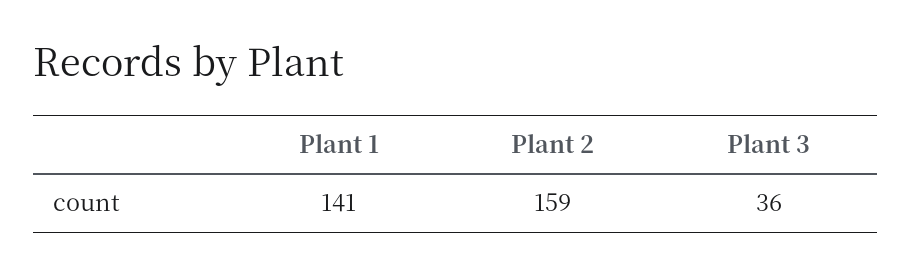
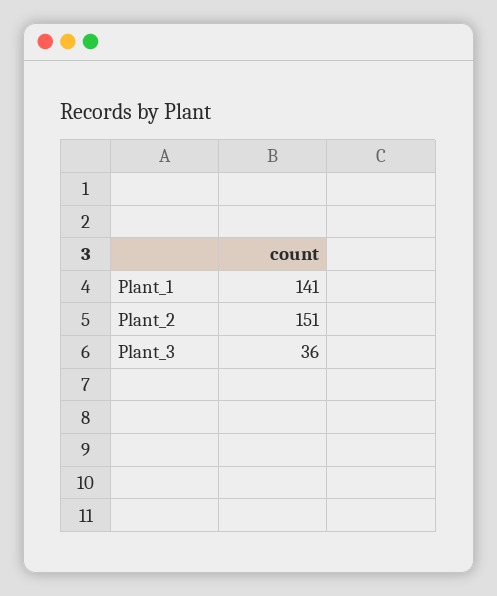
Plant 2: 159 -> 151

